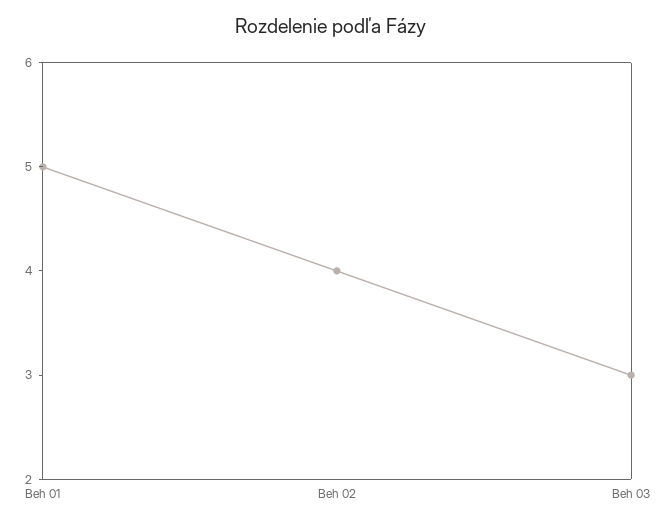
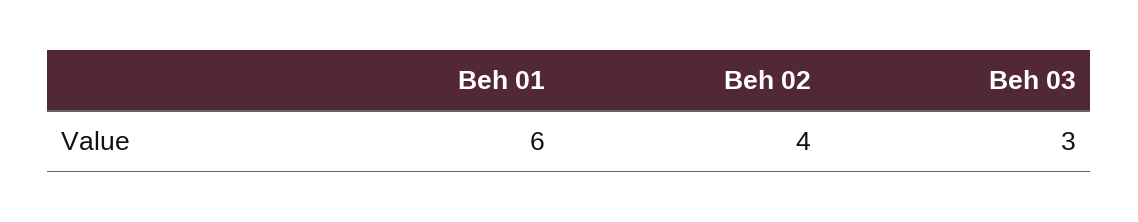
Beh 01: 5 -> 6

